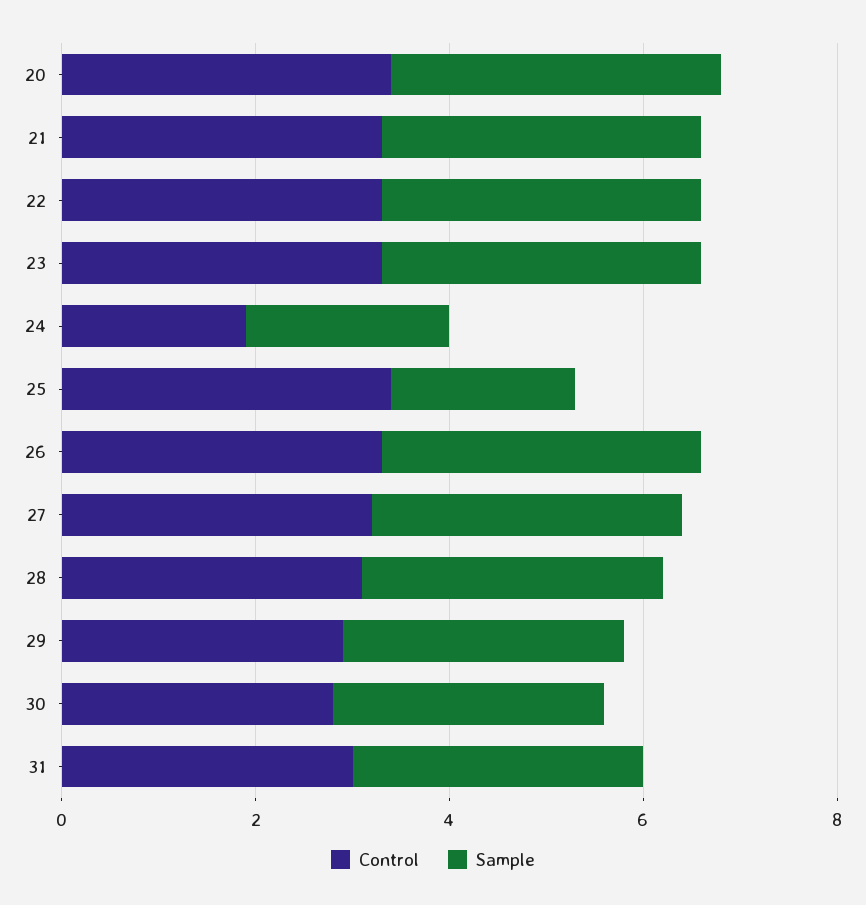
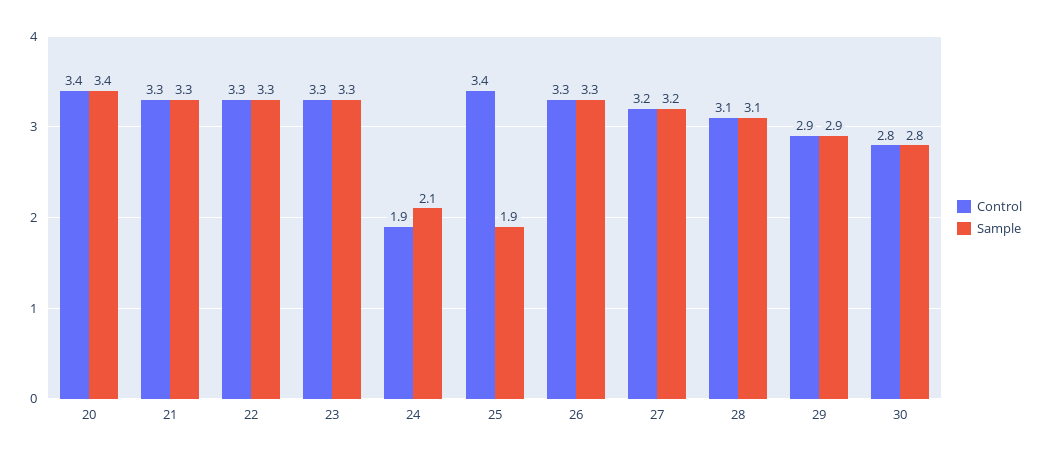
Control, 31: 3 -> none
Sample, 31: 3 -> none

